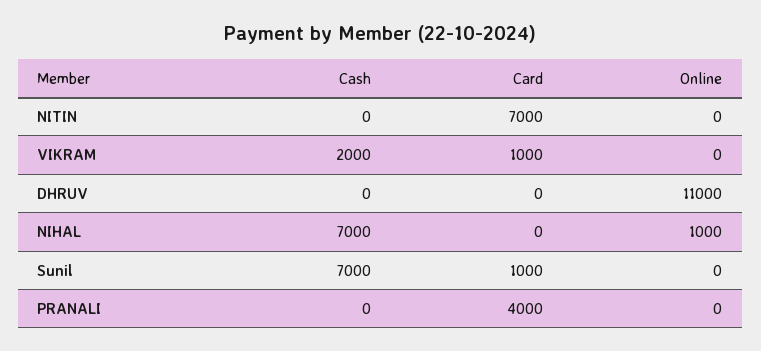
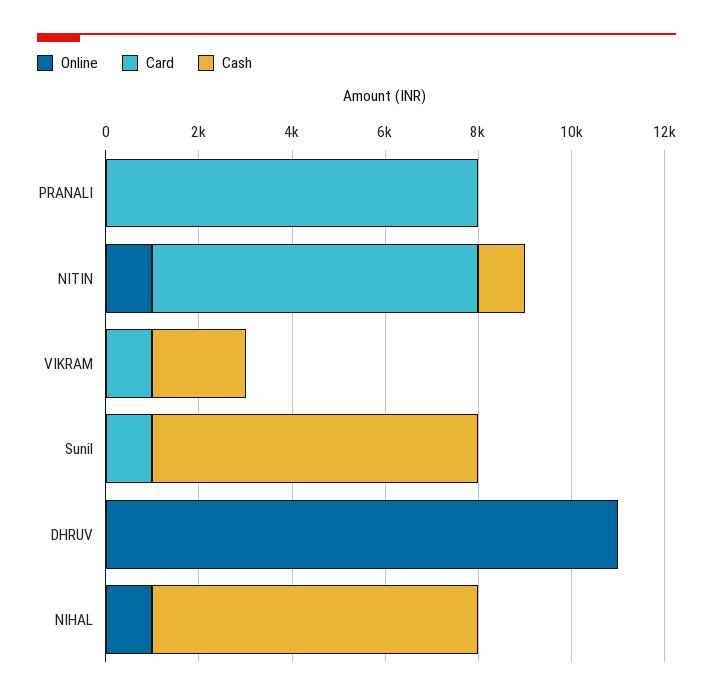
Cash, NITIN: 0 -> 1000
Online, NITIN: 0 -> 1000
Card, PRANALI: 4000 -> 8000

